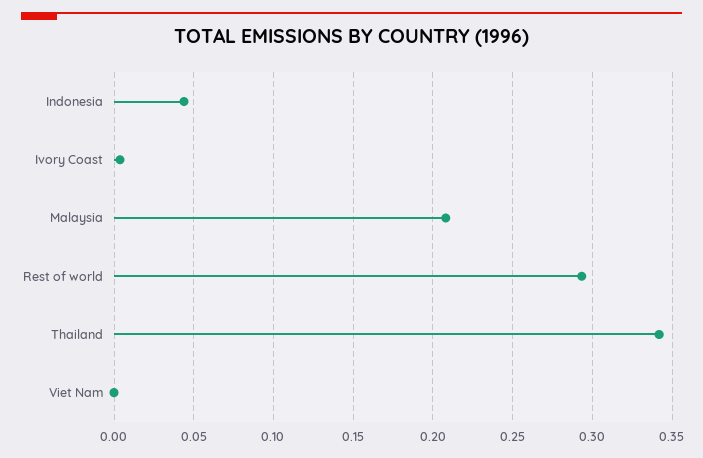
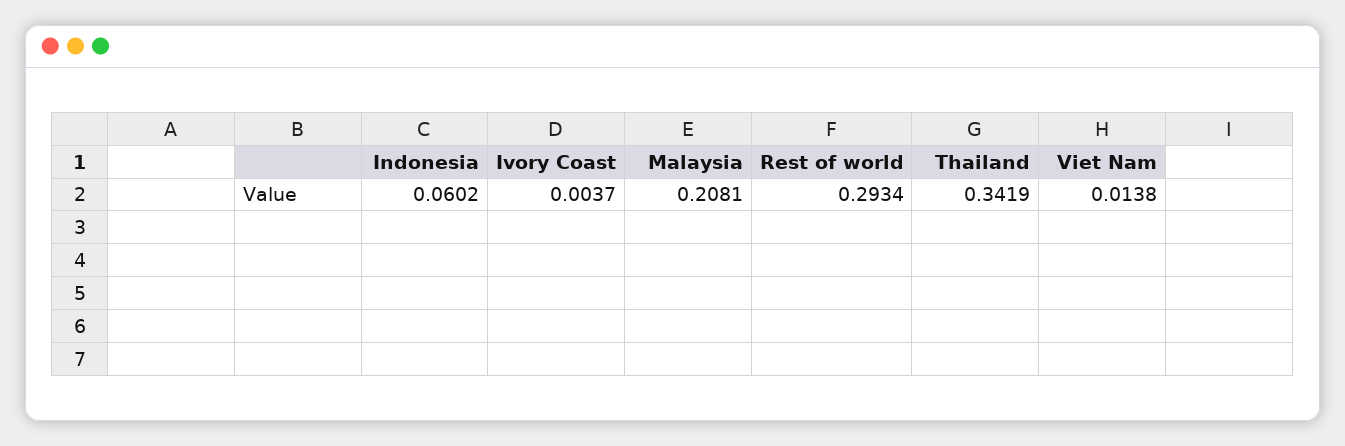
Indonesia: 0.045 -> 0.0602
Viet Nam: 0 -> 0.0138

